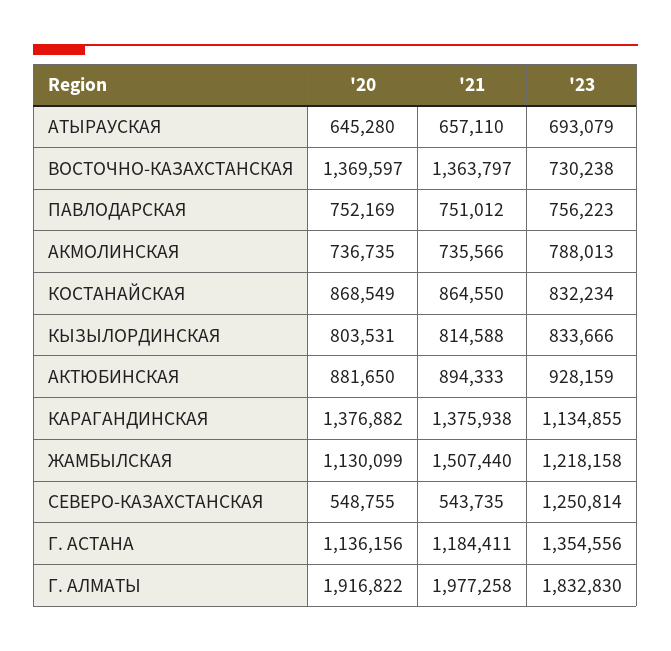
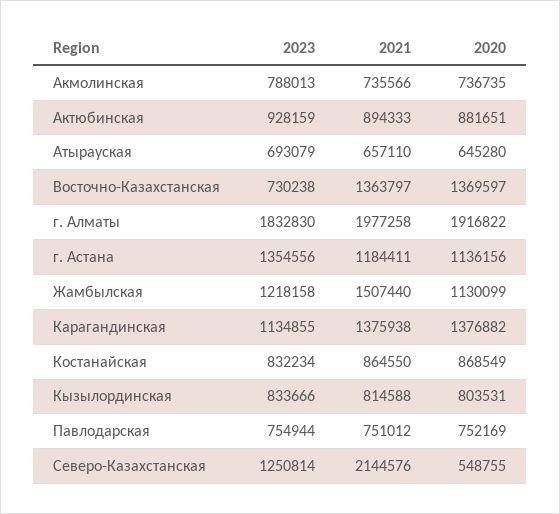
'23, ПАВЛОДАРСКАЯ: 756223 -> 754944
'20, АКТЮБИНСКАЯ: 881650 -> 881651
'21, СЕВЕРО-КАЗАХСТАНСКАЯ: 543735 -> 2144576

